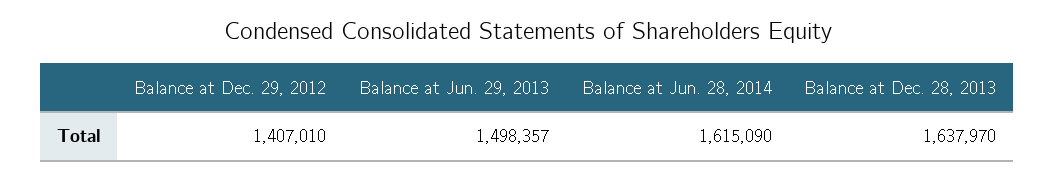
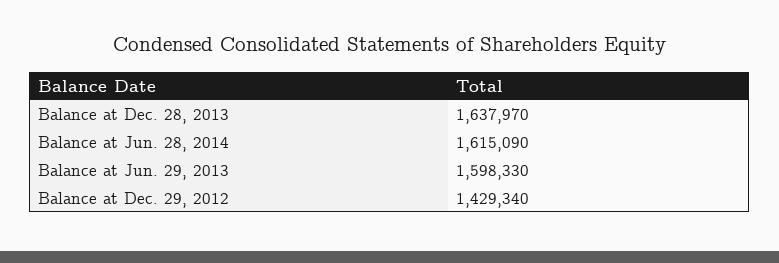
Balance at Dec. 29, 2012: 1407010 -> 1429340
Balance at Jun. 29, 2013: 1498357 -> 1598330

